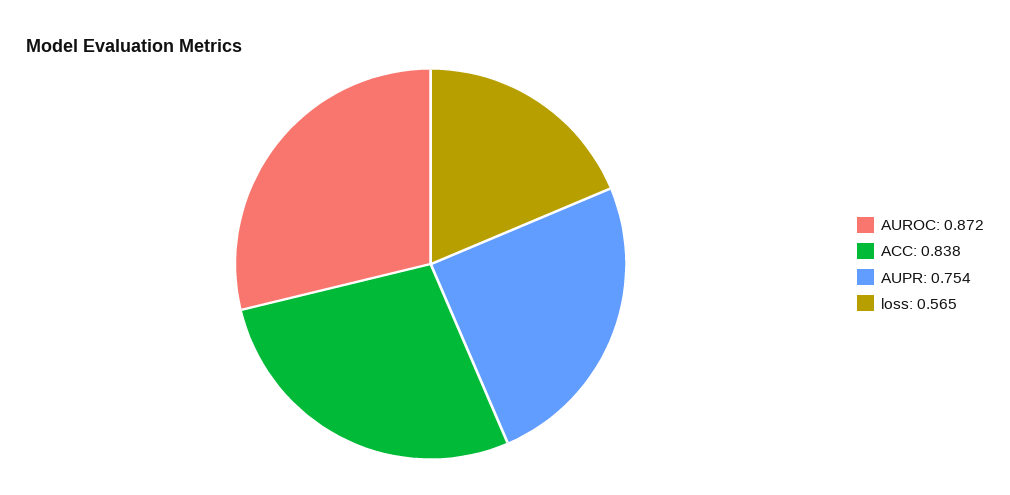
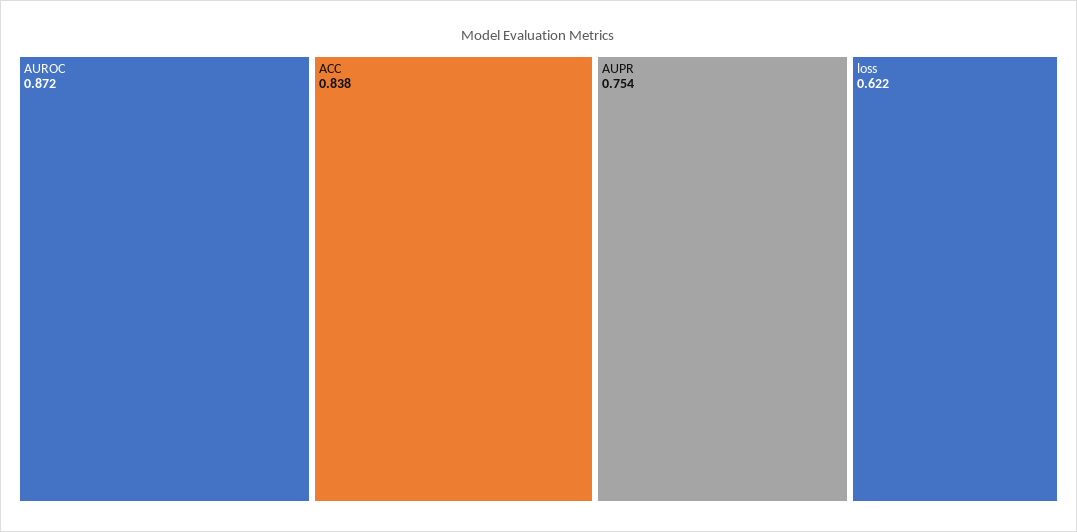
loss: 0.565 -> 0.622

